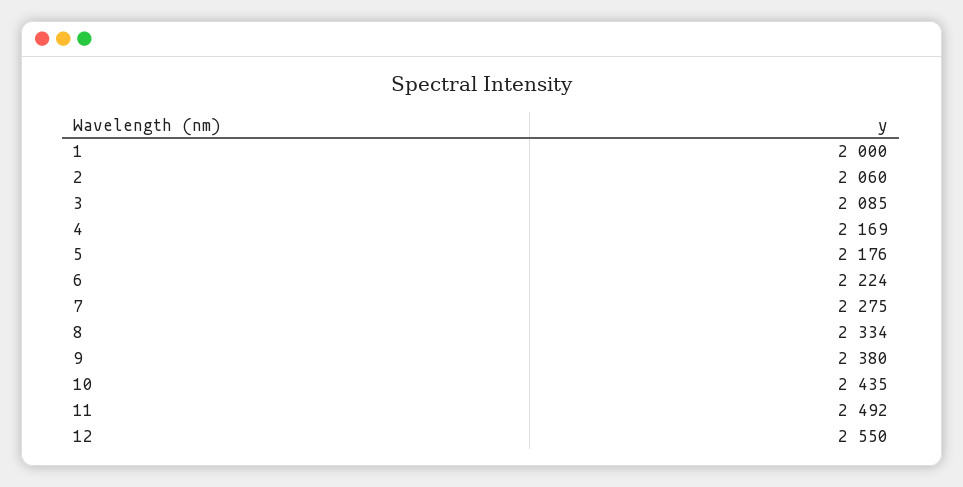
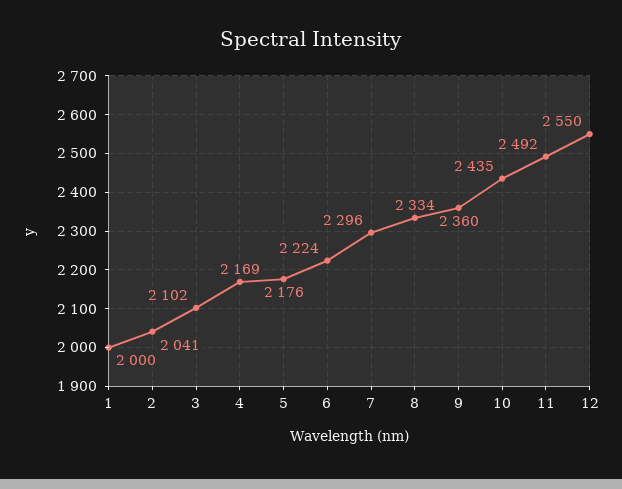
2: 2060 -> 2041
3: 2085 -> 2102
7: 2275 -> 2296
9: 2380 -> 2360

